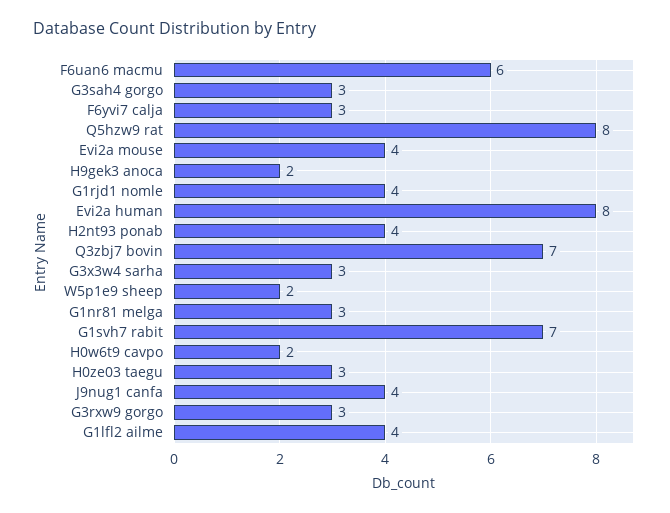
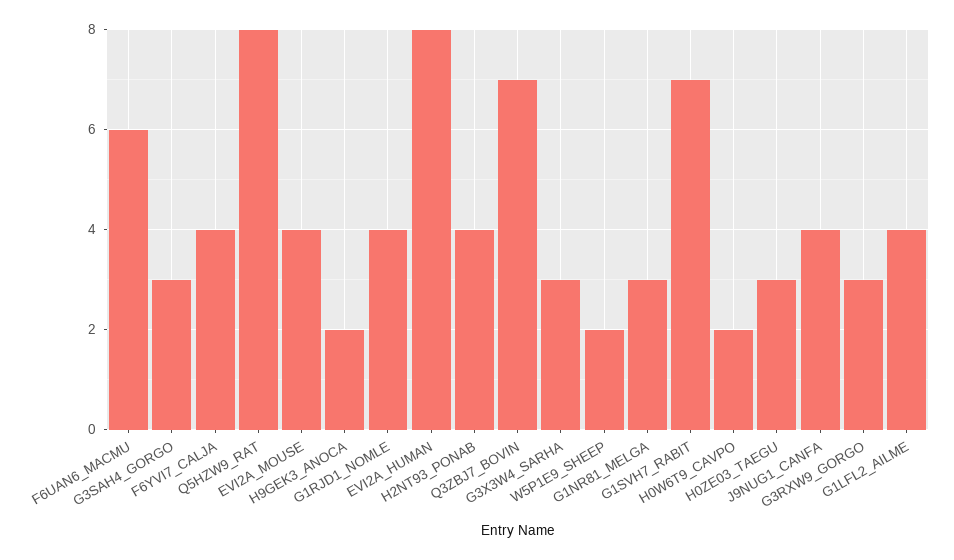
F6yvi7 calja: 3 -> 4

